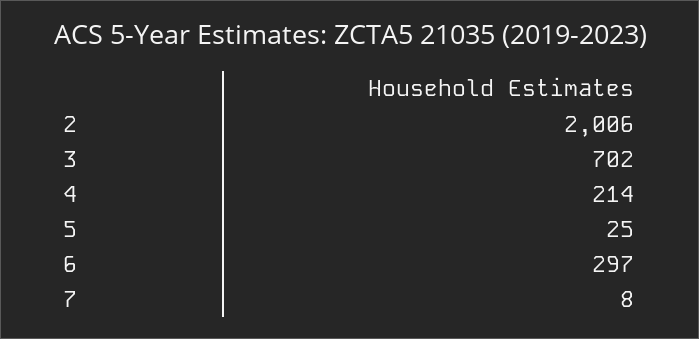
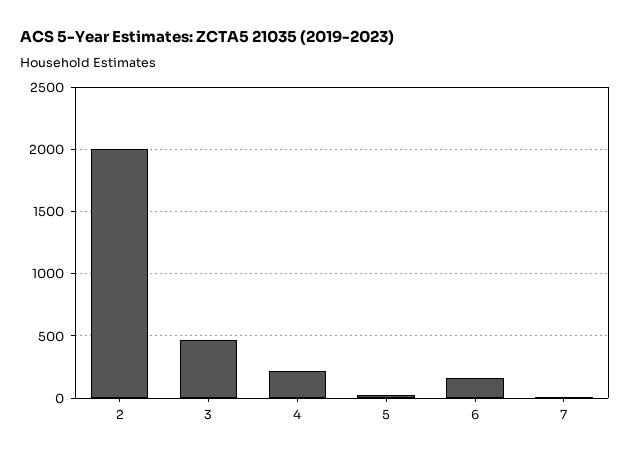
3: 702 -> 450
6: 297 -> 150

